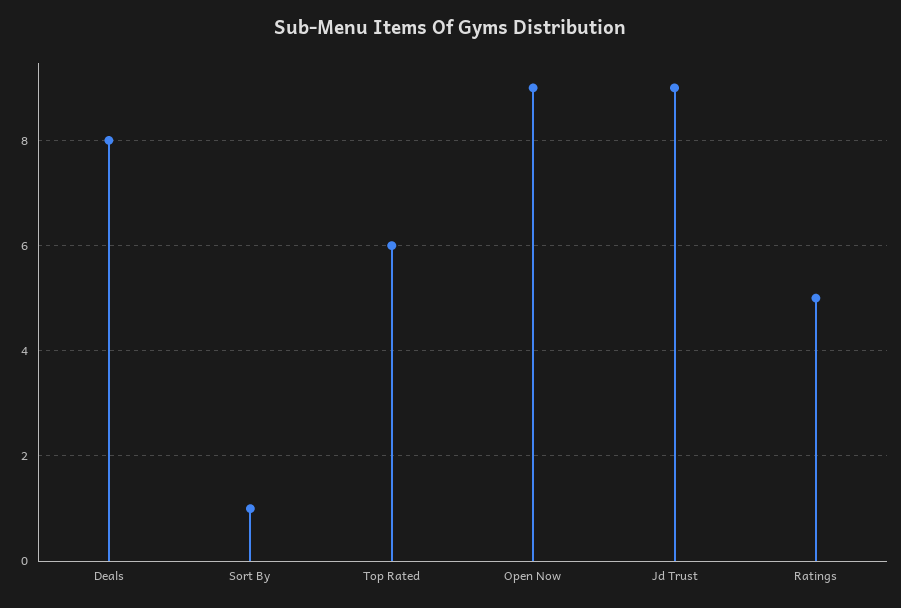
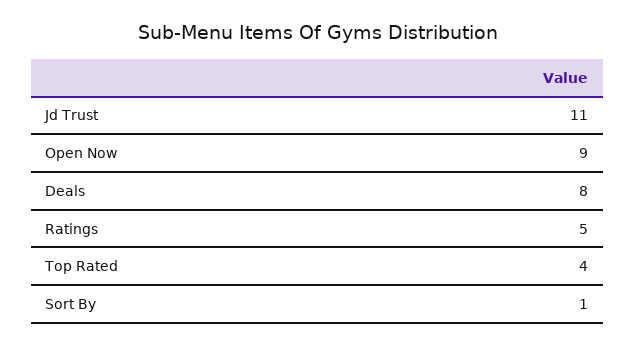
Top Rated: 6 -> 4
Jd Trust: 9 -> 11

